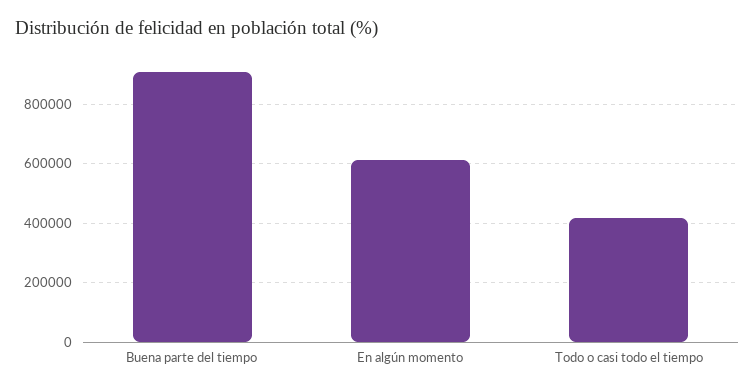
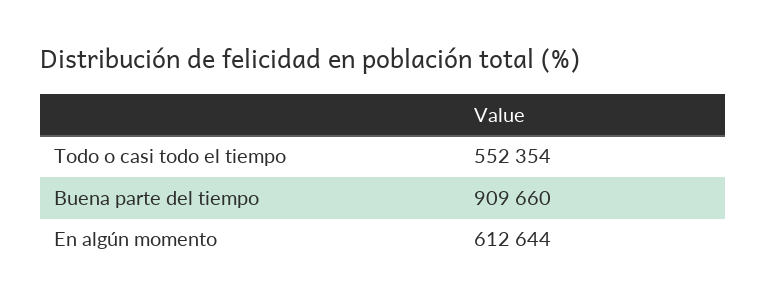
Todo o casi todo el tiempo: 425000 -> 552354

